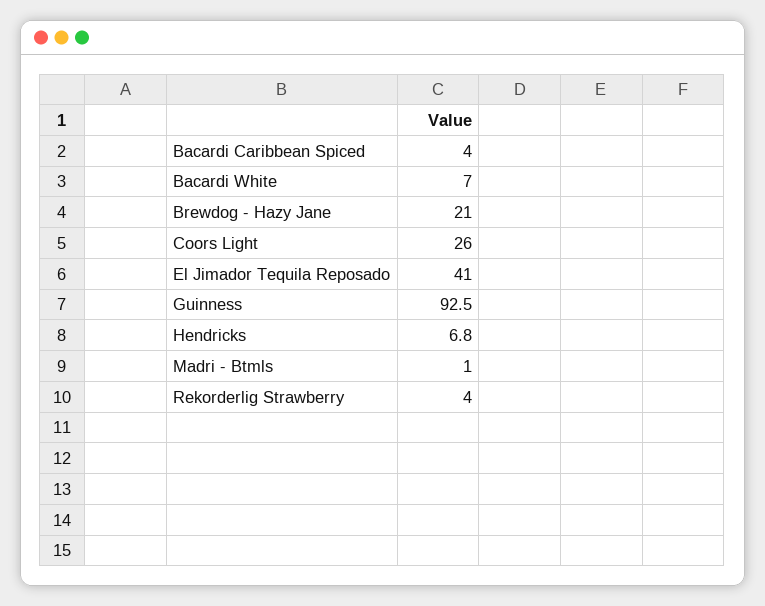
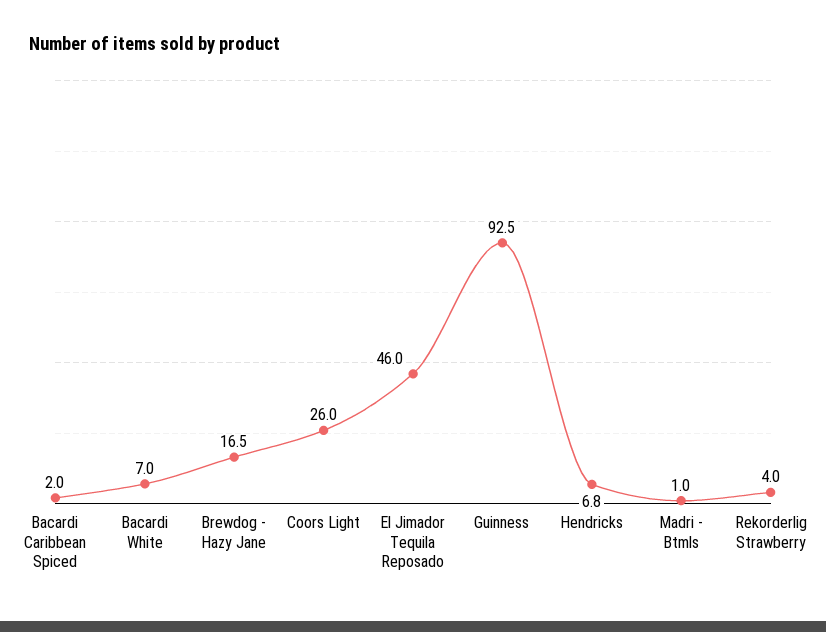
Bacardi Caribbean Spiced: 4 -> 2
Brewdog - Hazy Jane: 21 -> 16.5
El Jimador Tequila Reposado: 41 -> 46

